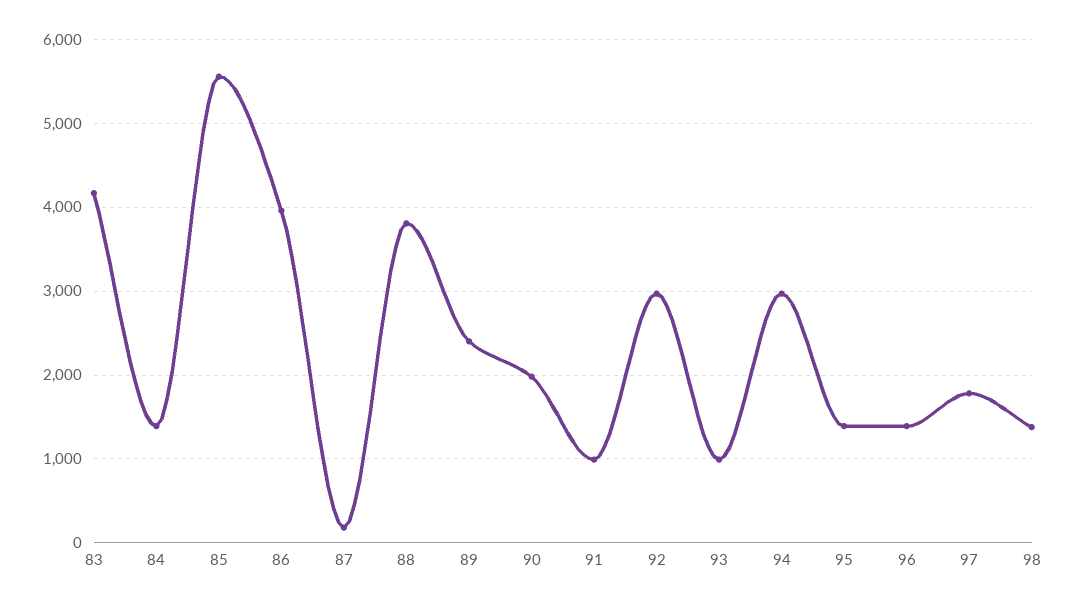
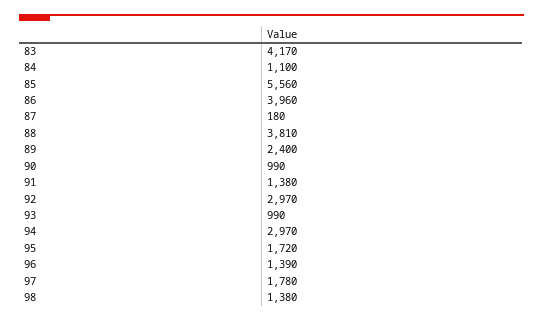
84: 1400 -> 1100
90: 2000 -> 990
91: 1000 -> 1380
95: 1400 -> 1720

